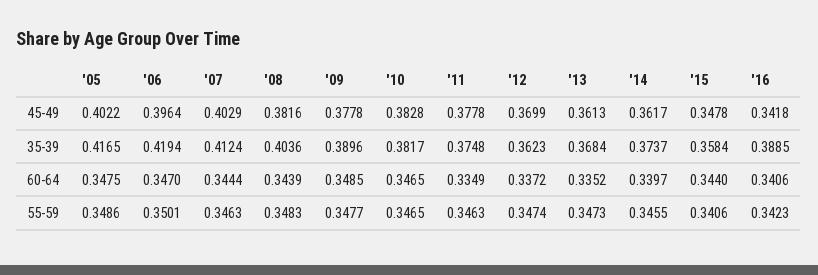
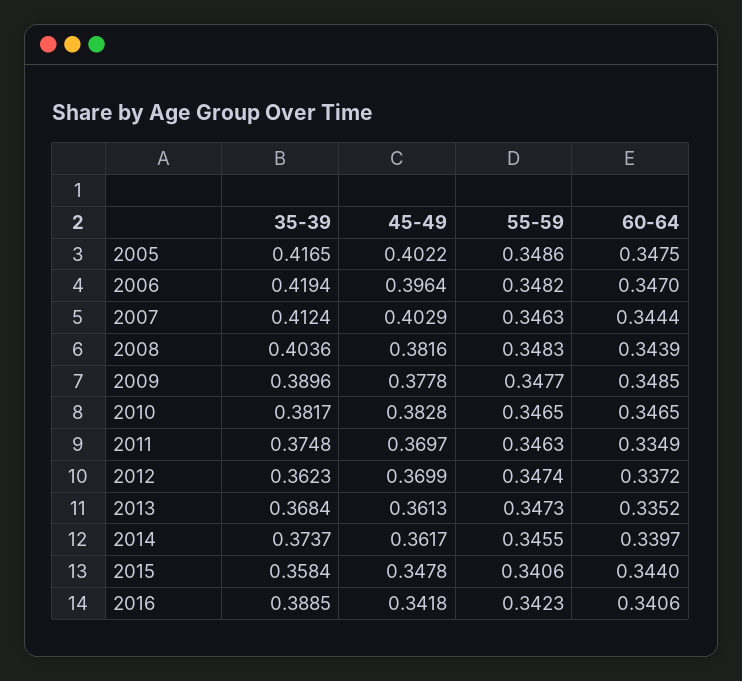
'11, 45-49: 0.3778 -> 0.3697
'06, 55-59: 0.3501 -> 0.3482

